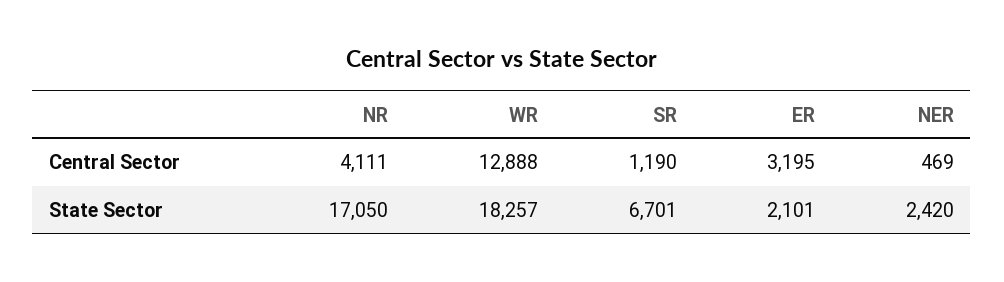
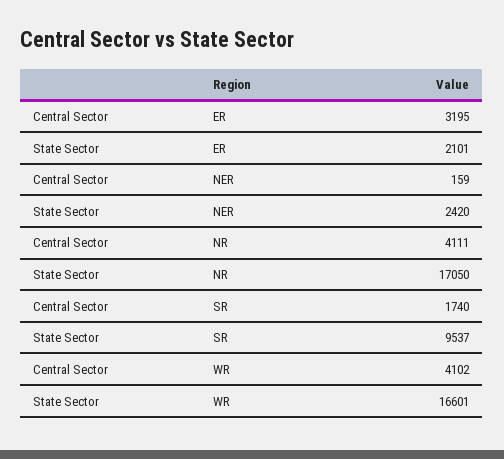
WR, Central Sector: 12888 -> 4102
SR, Central Sector: 1190 -> 1740
NER, Central Sector: 469 -> 159
WR, State Sector: 18257 -> 16601
SR, State Sector: 6701 -> 9537

